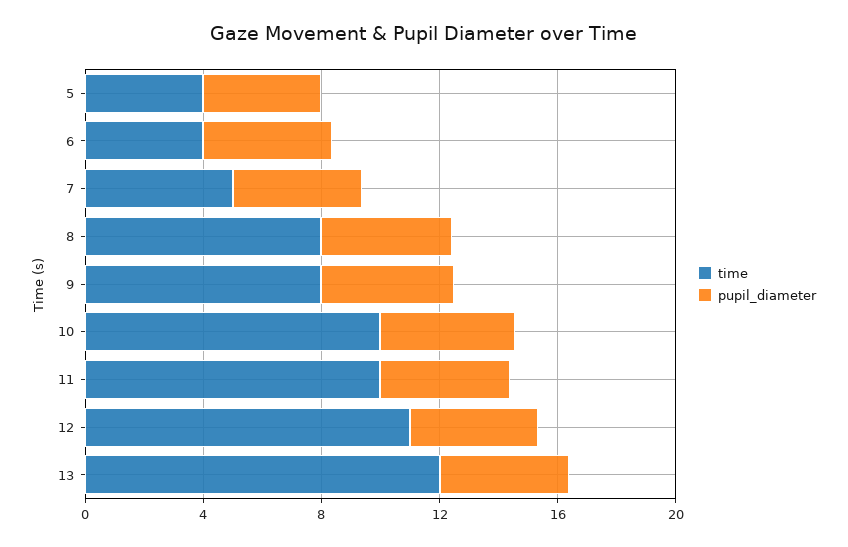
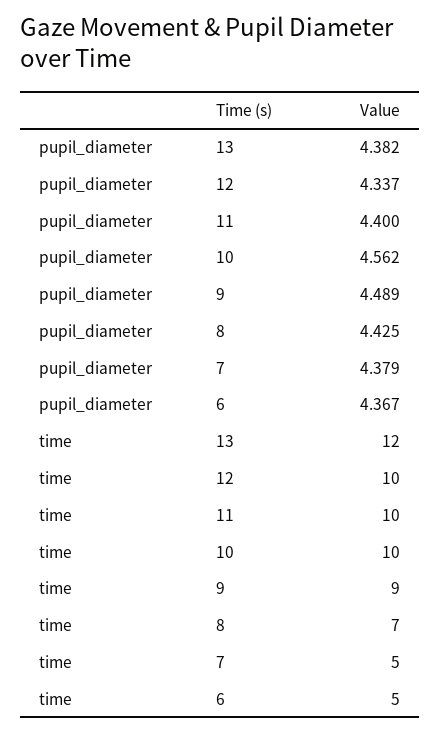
time, 5: 4 -> none
pupil_diameter, 5: 4 -> none
time, 6: 4 -> 5
time, 8: 8 -> 7
time, 9: 8 -> 9
time, 12: 11 -> 10

